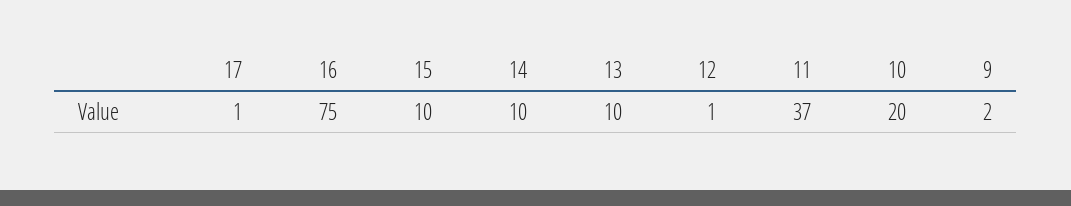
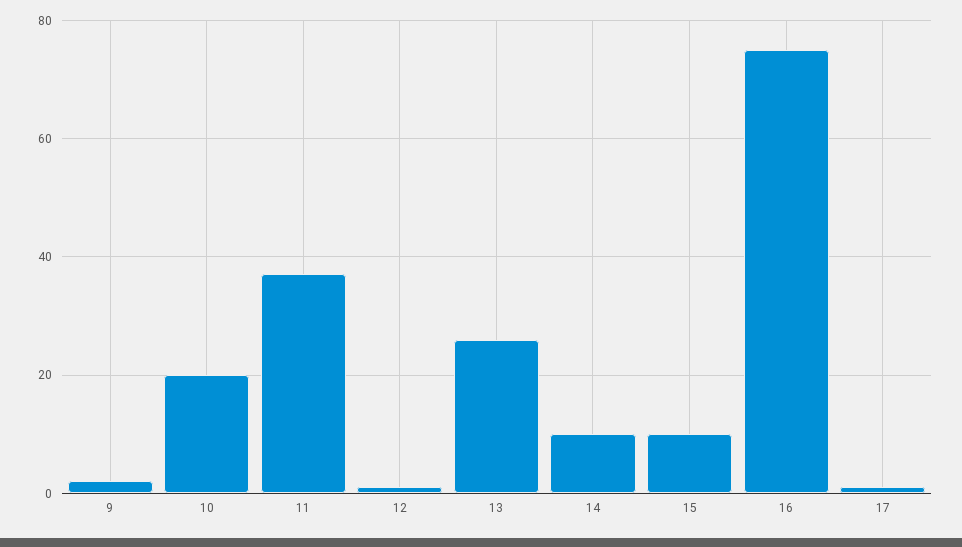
13: 10 -> 25

